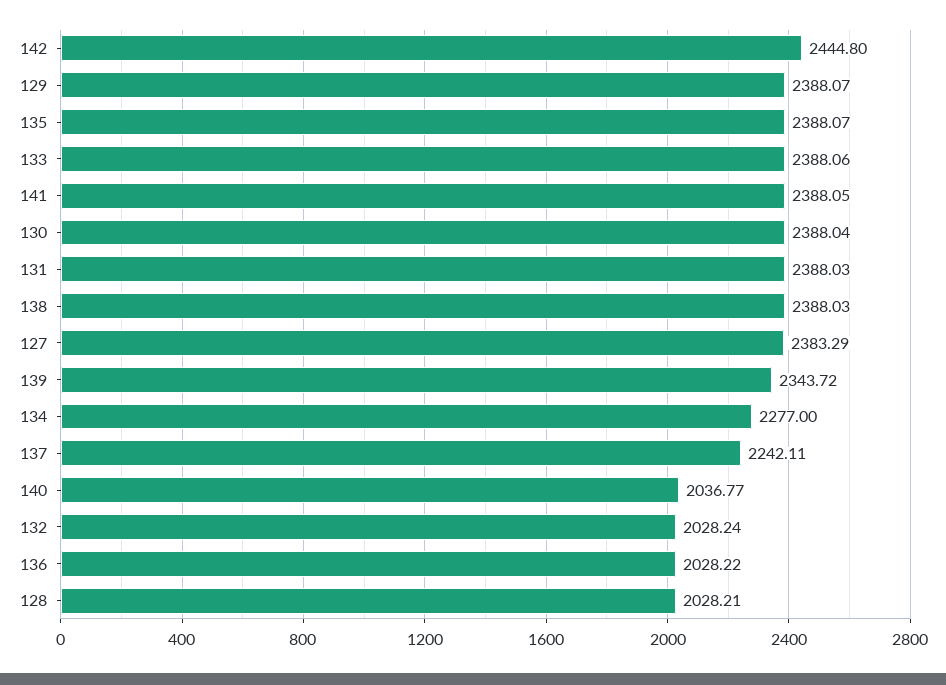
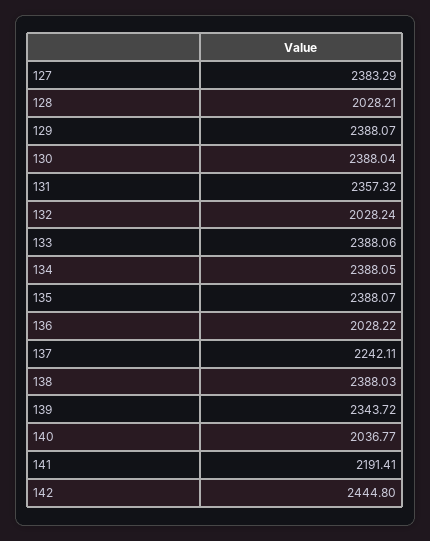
141: 2388.05 -> 2191.41
131: 2388.03 -> 2357.32
134: 2277 -> 2388.05

